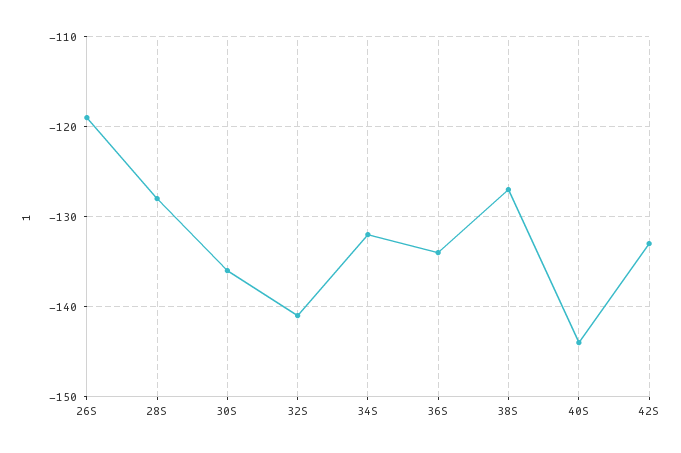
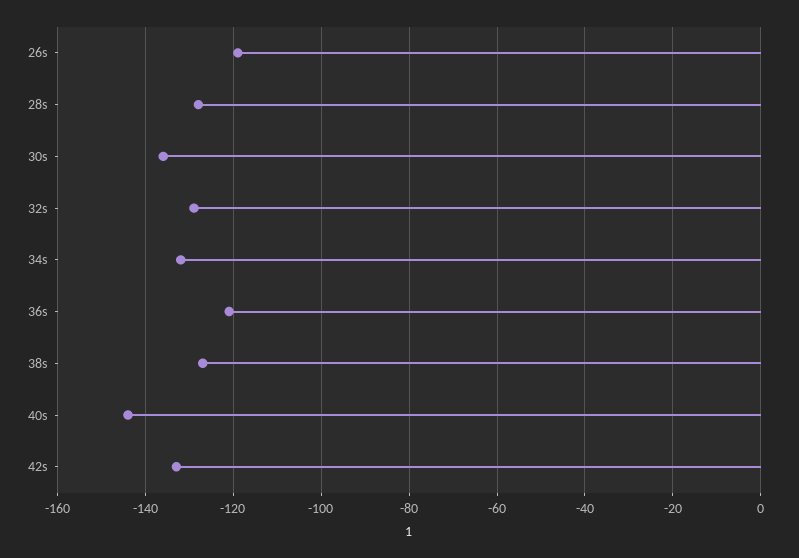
32S: -141 -> -130
36S: -134 -> -120

